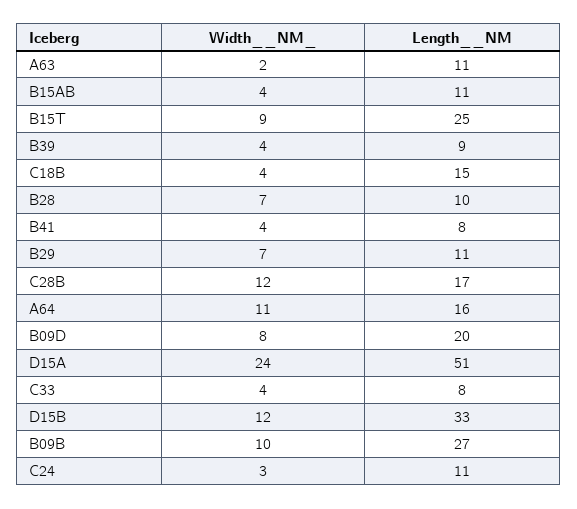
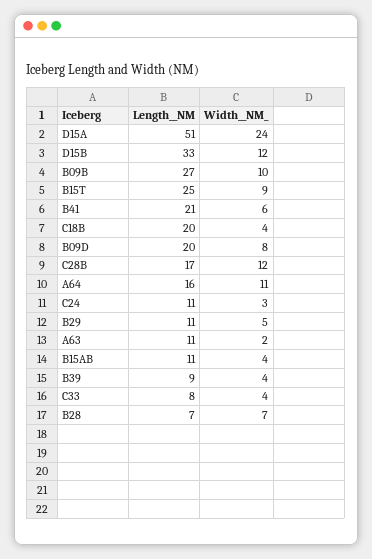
Length__NM, C18B: 15 -> 20
Length__NM, B28: 10 -> 7
Width__NM_, B41: 4 -> 6
Length__NM, B41: 8 -> 21
Width__NM_, B29: 7 -> 5

